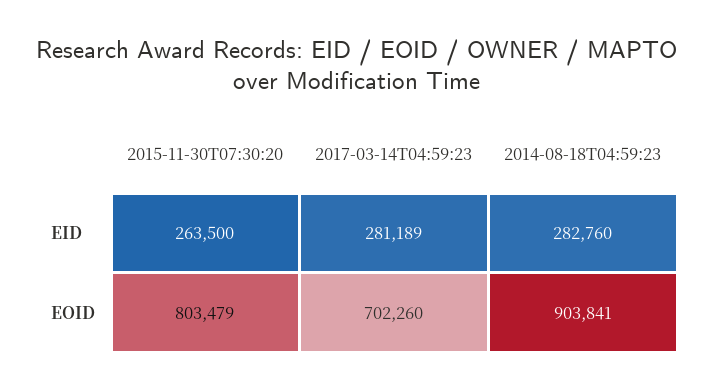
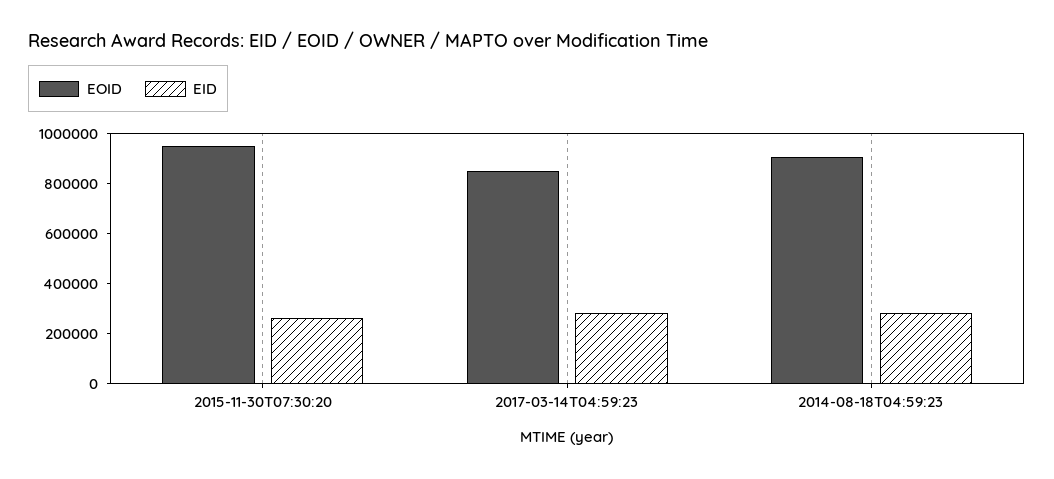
EOID, 2015-11-30T07:30:20: 803479 -> 950000
EOID, 2017-03-14T04:59:23: 702260 -> 850000

